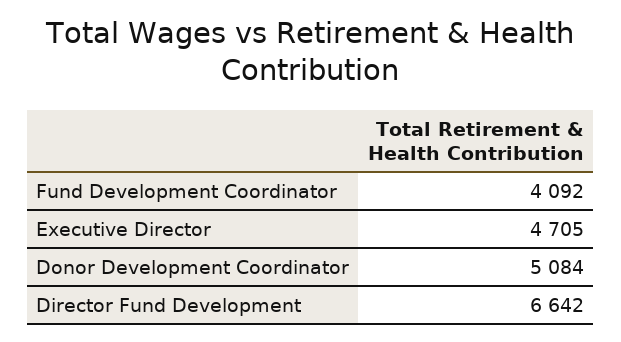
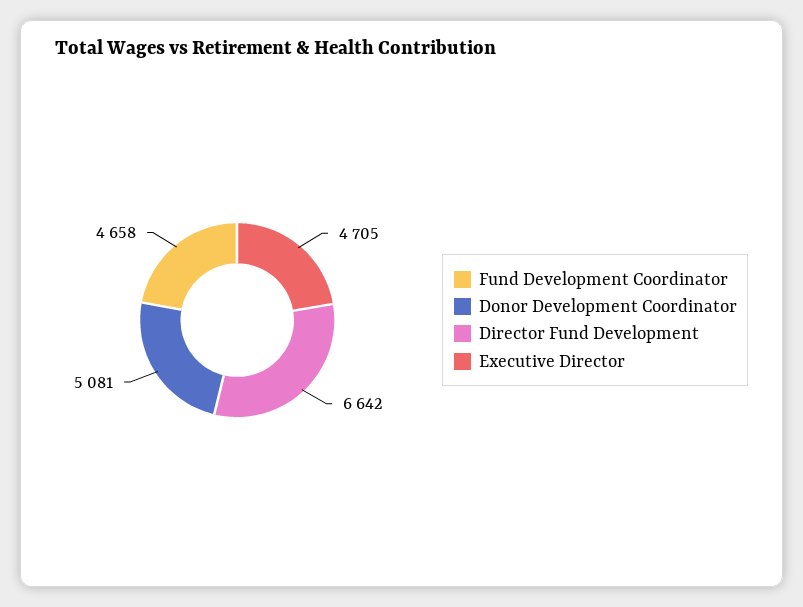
Fund Development Coordinator: 4092 -> 4658
Donor Development Coordinator: 5084 -> 5081

